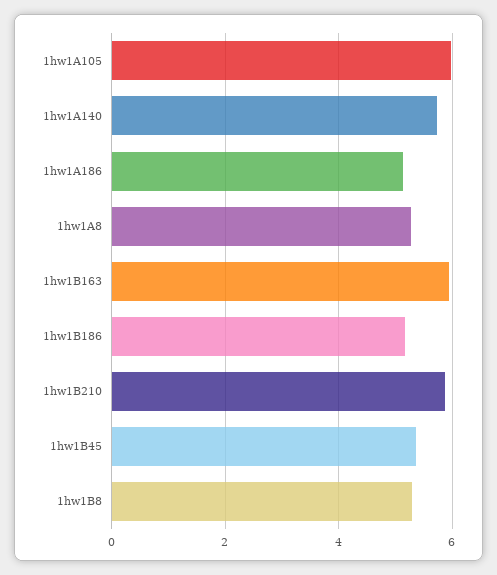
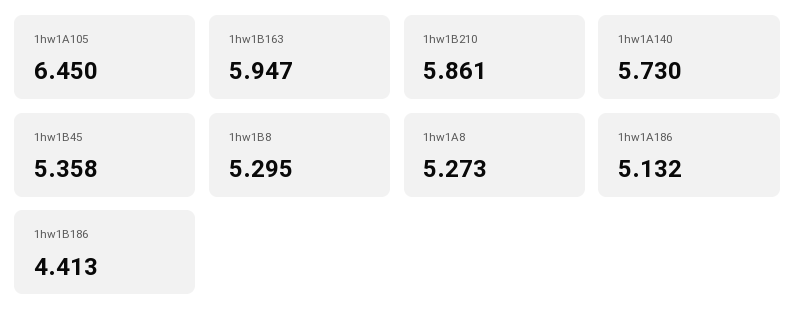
1hw1A105: 6 -> 6.45
1hw1B186: 5.2 -> 4.413

